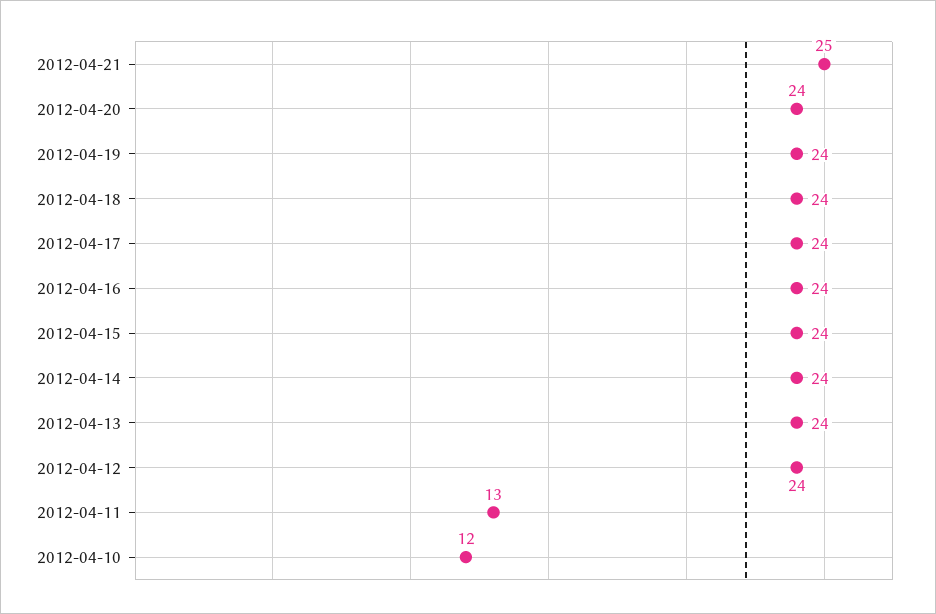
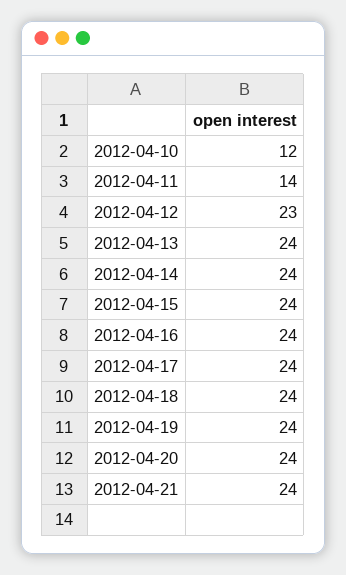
2012-04-21: 25 -> 24
2012-04-12: 24 -> 23
2012-04-11: 13 -> 14

